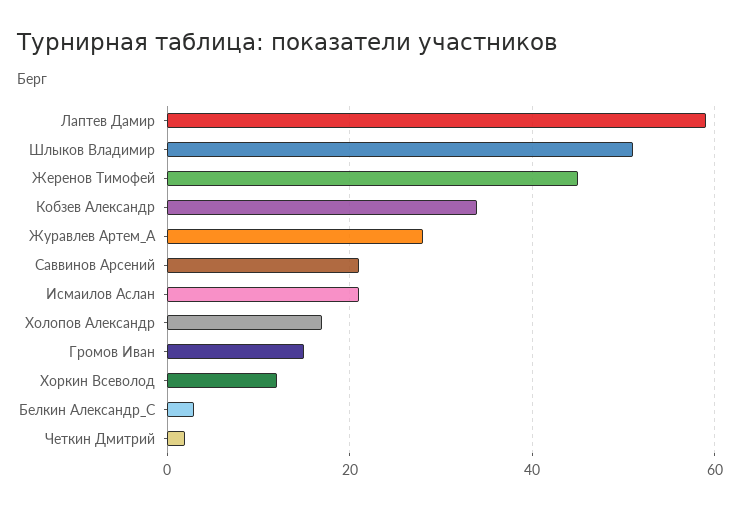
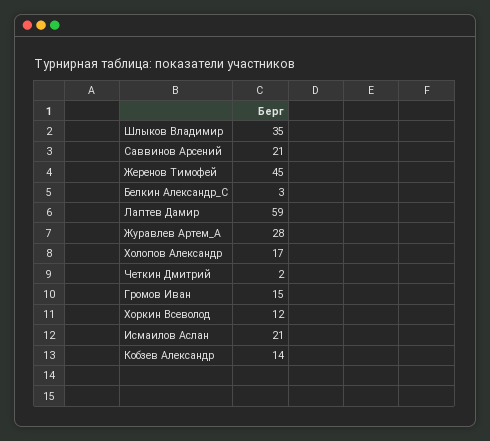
Шлыков Владимир: 50 -> 35
Кобзев Александр: 35 -> 14

